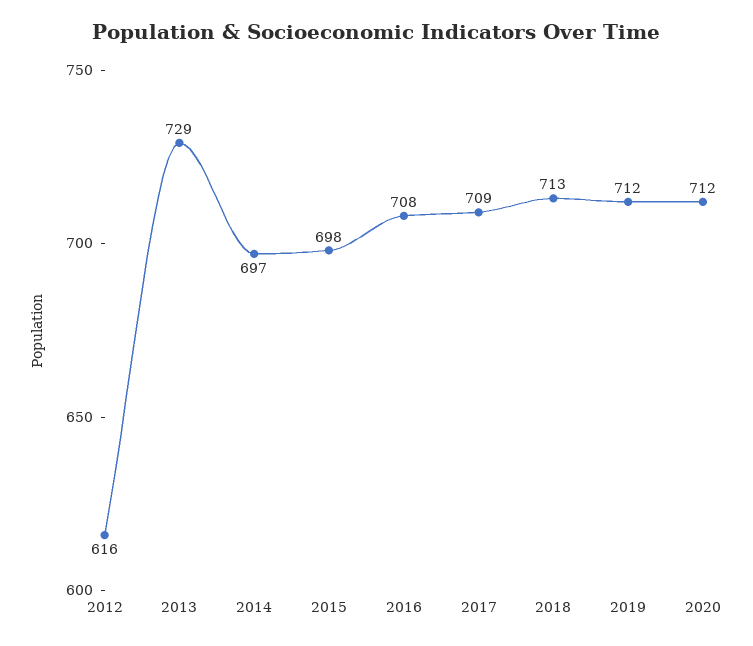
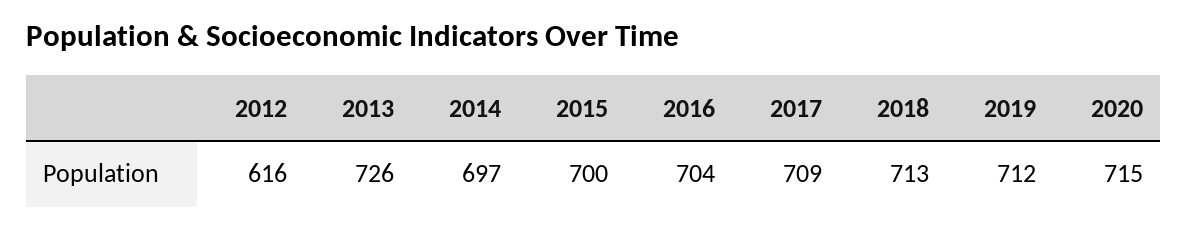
2013: 729 -> 726
2015: 698 -> 700
2016: 708 -> 704
2020: 712 -> 715

